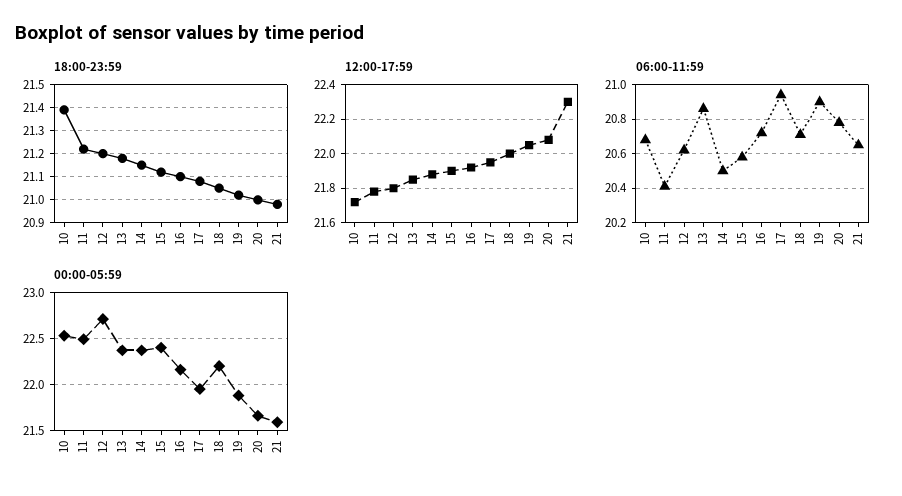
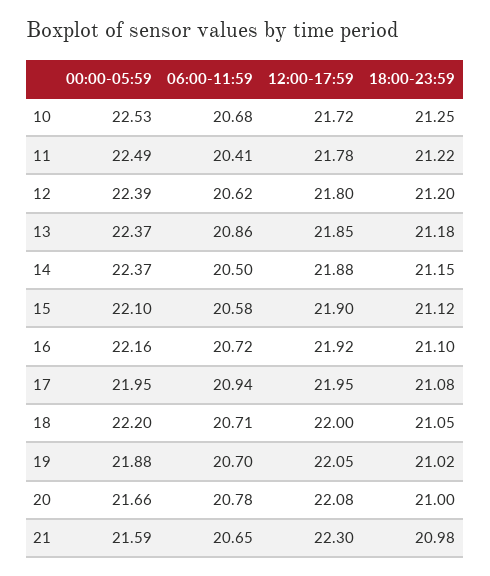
18:00-23:59, 10: 21.4 -> 21.25
06:00-11:59, 19: 20.9 -> 20.7
00:00-05:59, 12: 22.7 -> 22.39
00:00-05:59, 15: 22.4 -> 22.1

